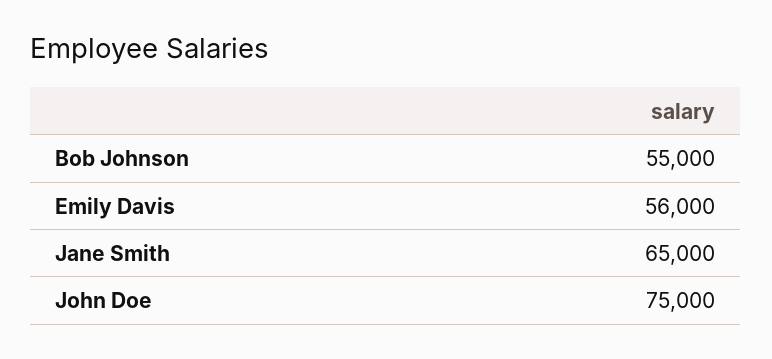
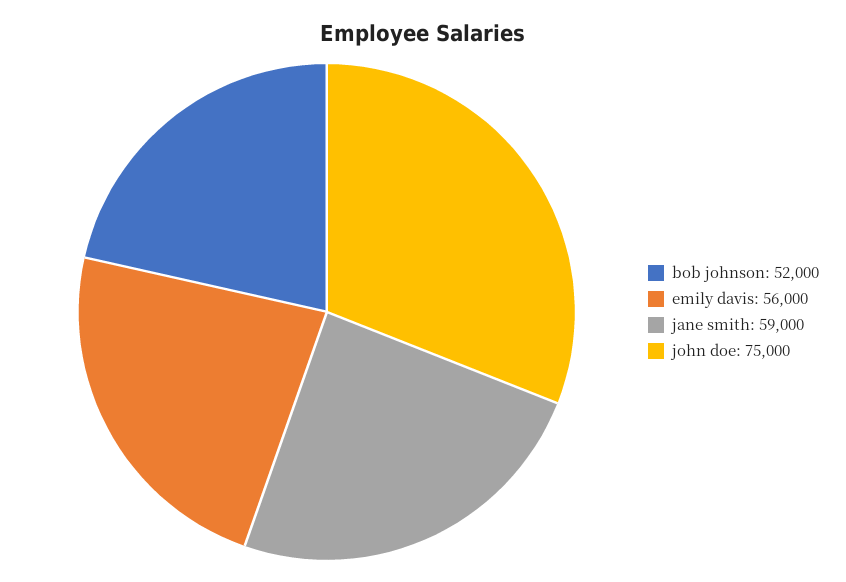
Bob Johnson: 55000 -> 52000
Jane Smith: 65000 -> 59000

